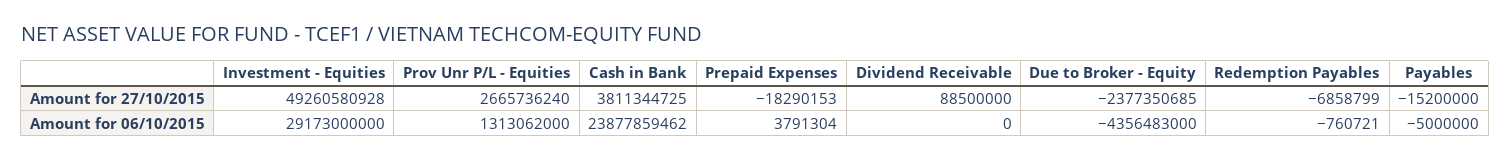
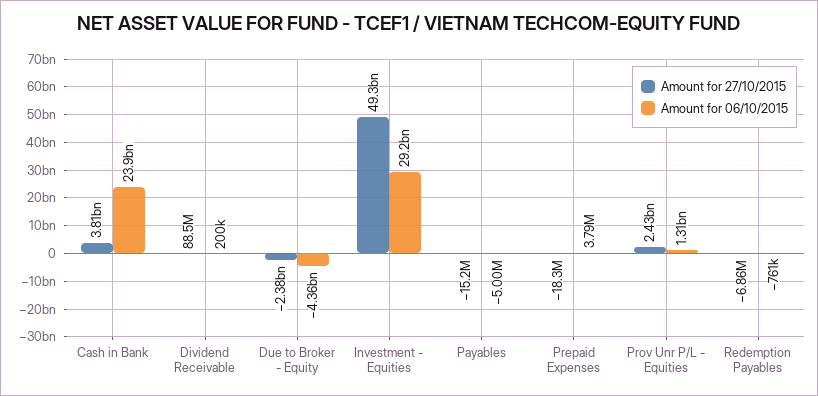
Amount for 27/10/2015, Prov Unr P/L - Equities: 2665736240 -> 2430000000
Amount for 06/10/2015, Dividend Receivable: 0 -> 200000

